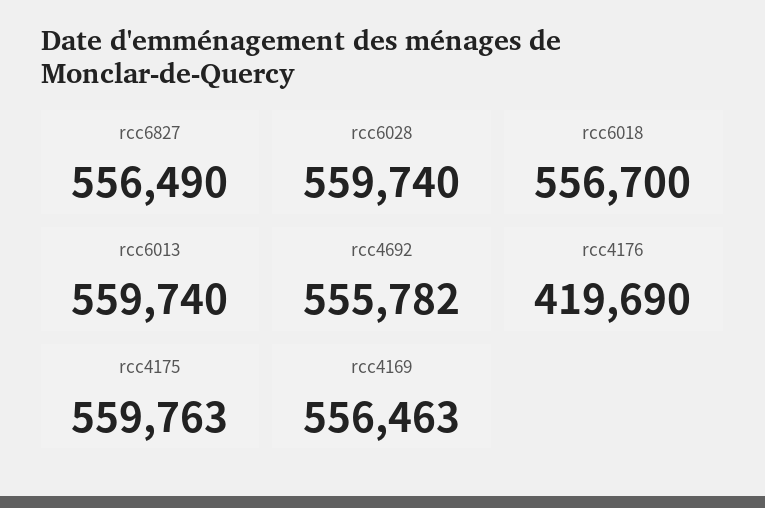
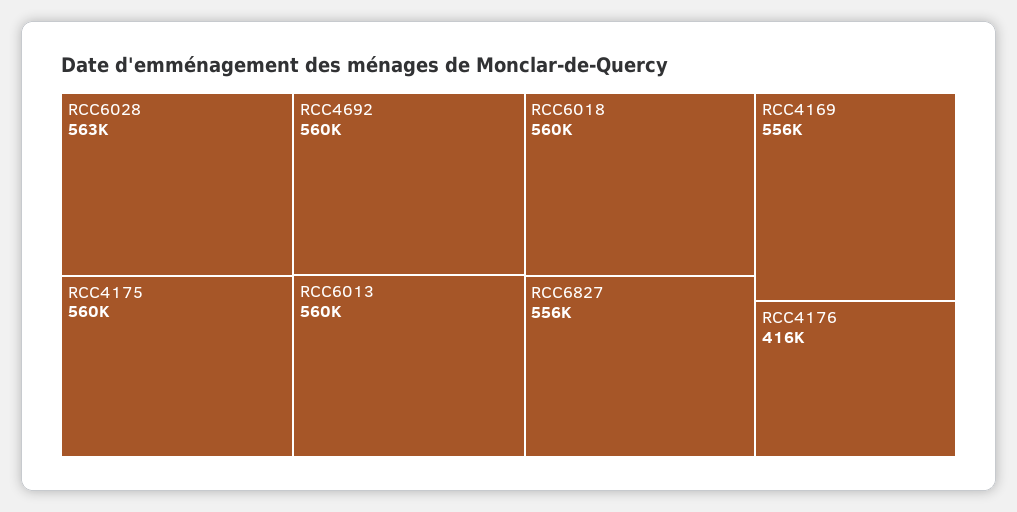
rcc6028: 559740 -> 563000
rcc6018: 556700 -> 560000
rcc4692: 555782 -> 560000
rcc4176: 419690 -> 416000

